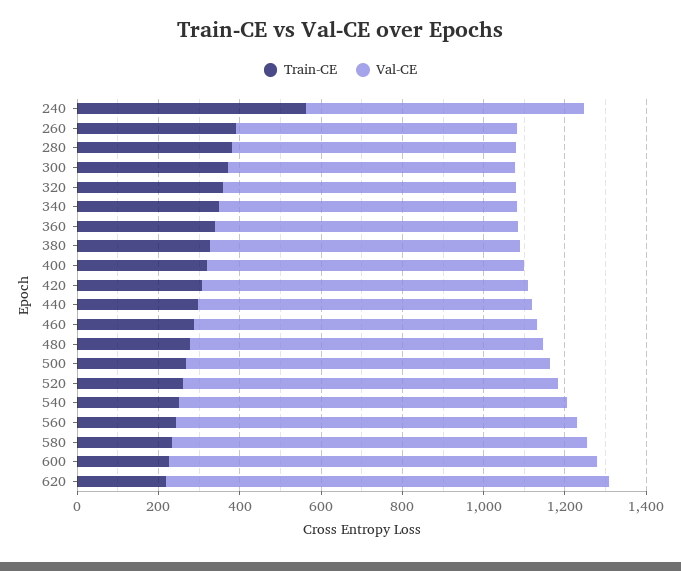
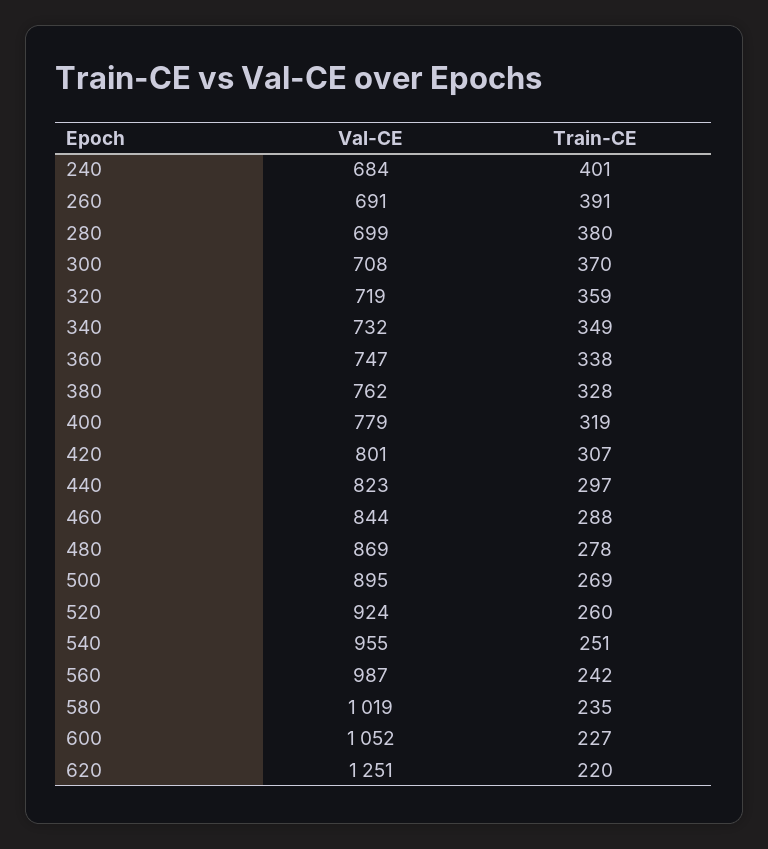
Train-CE, 240: 550 -> 401
Val-CE, 620: 1100 -> 1251

